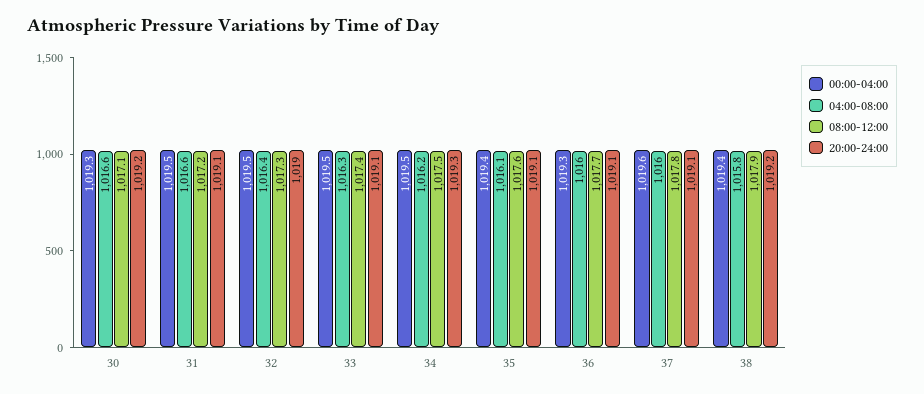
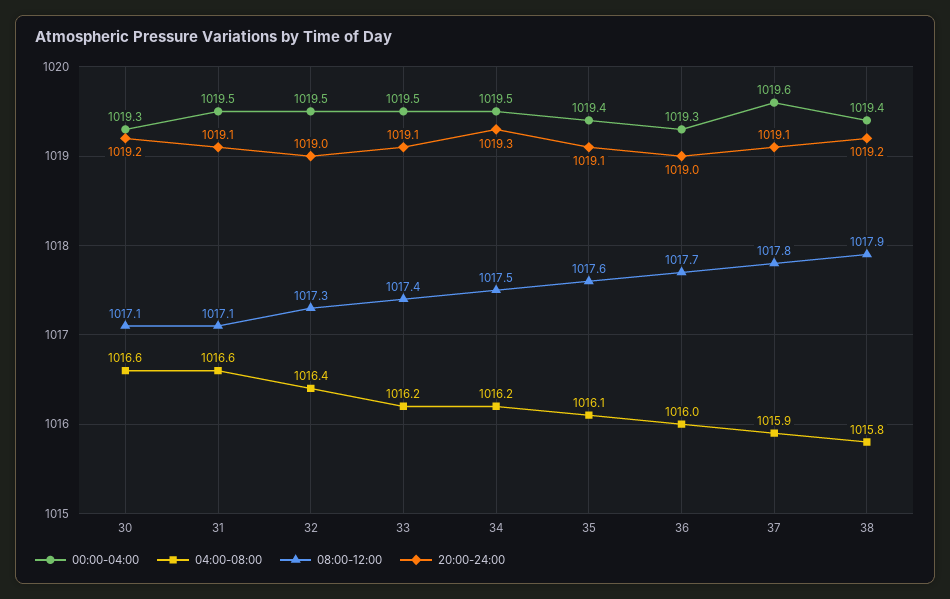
08:00-12:00, 31: 1017.2 -> 1017.1
04:00-08:00, 33: 1016.3 -> 1016.2
20:00-24:00, 36: 1019.1 -> 1019
04:00-08:00, 37: 1016 -> 1015.9

